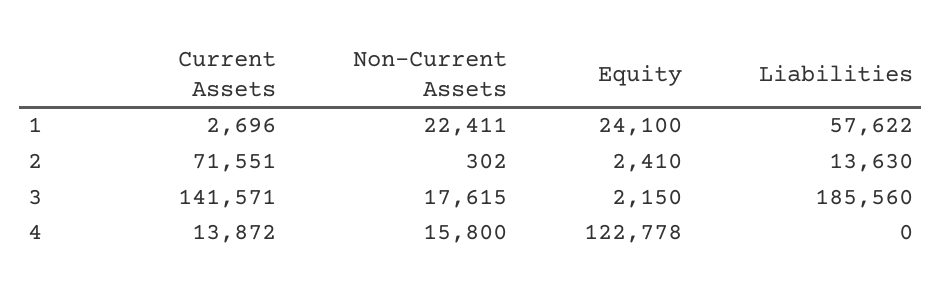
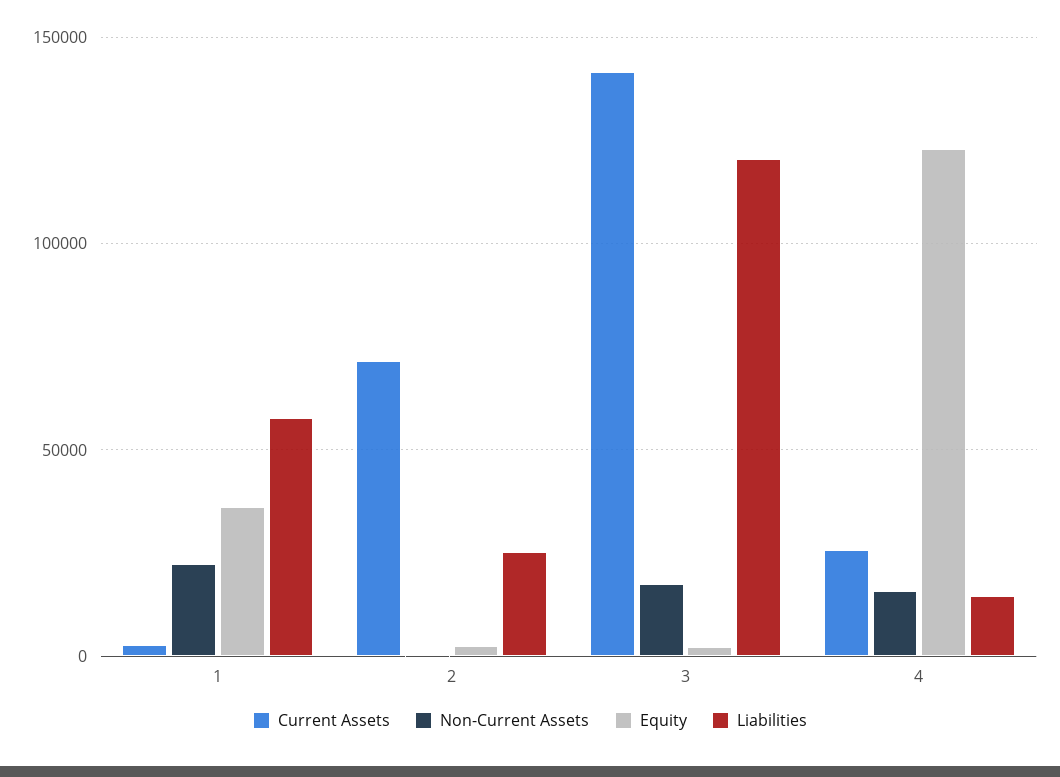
Equity, 1: 24100 -> 35000
Liabilities, 2: 13630 -> 25000
Liabilities, 3: 185560 -> 120000
Current Assets, 4: 13872 -> 25000
Liabilities, 4: 0 -> 15000

